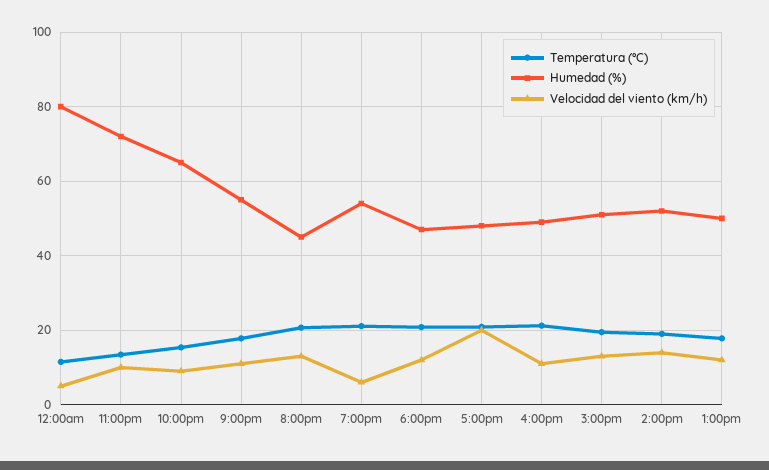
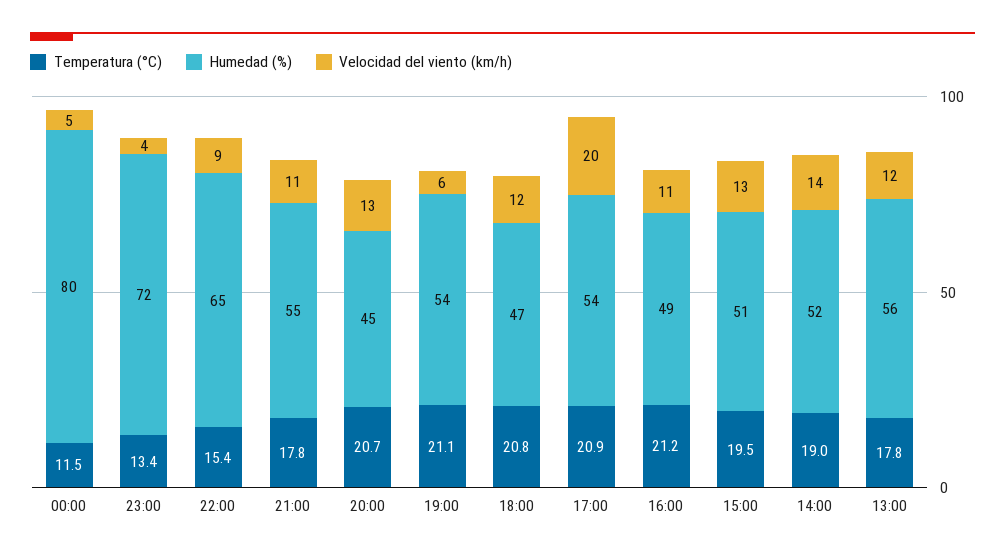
Velocidad del viento (km/h), 11:00pm: 10 -> 4
Humedad (%), 5:00pm: 48 -> 54
Humedad (%), 1:00pm: 50 -> 56

